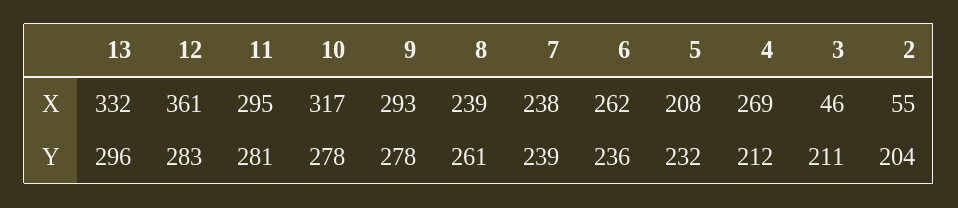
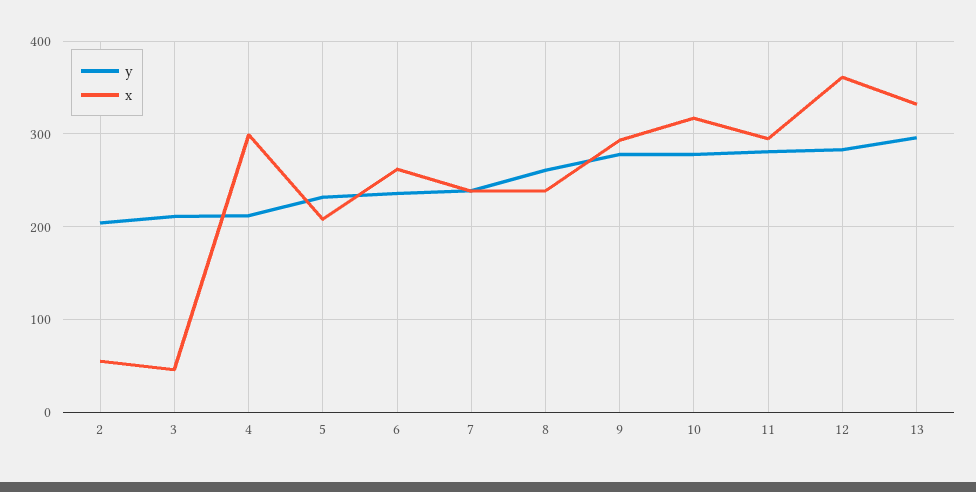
X, 4: 269 -> 300

